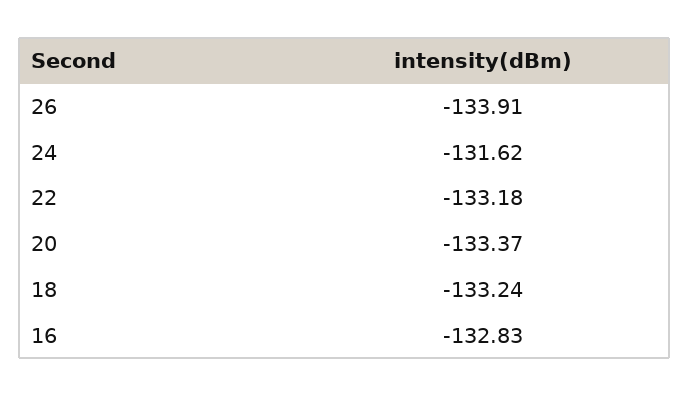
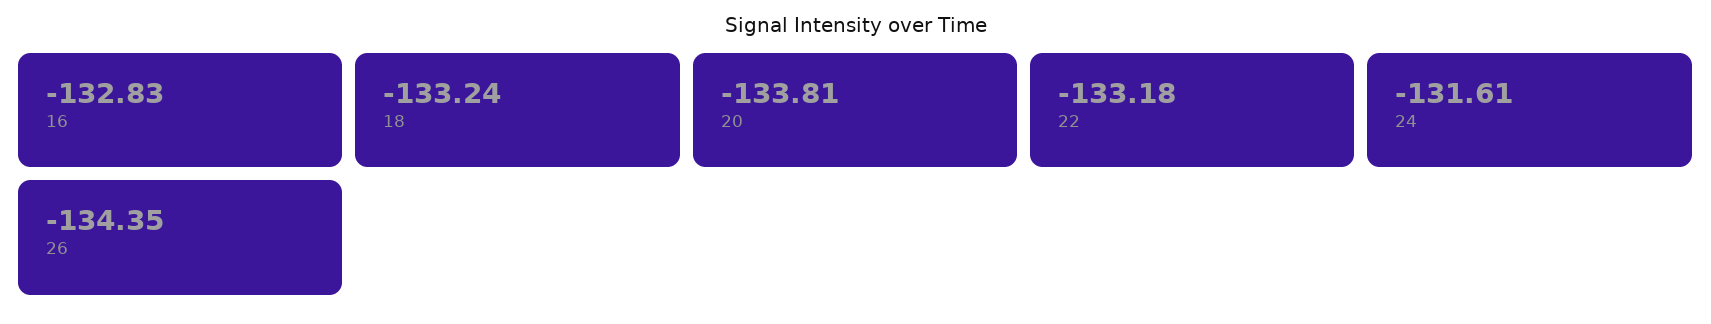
26: -133.91 -> -134.35
24: -131.62 -> -131.61
20: -133.37 -> -133.81

